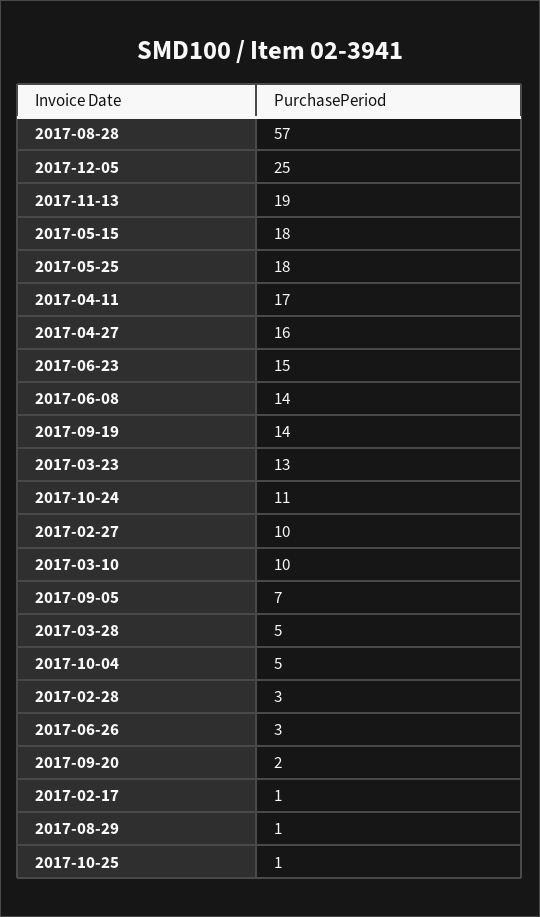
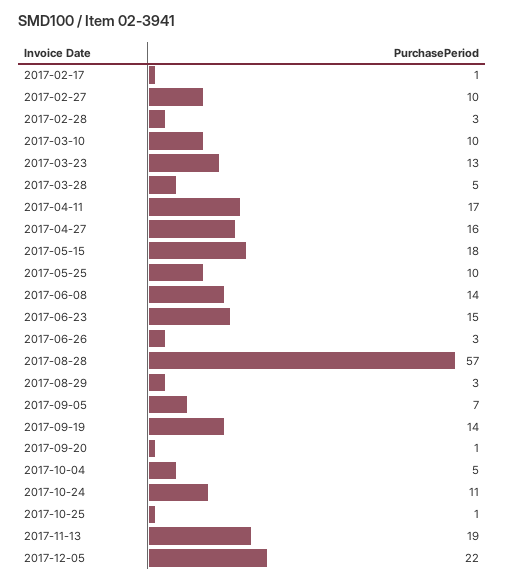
2017-12-05: 25 -> 22
2017-05-25: 18 -> 10
2017-09-20: 2 -> 1
2017-08-29: 1 -> 3

